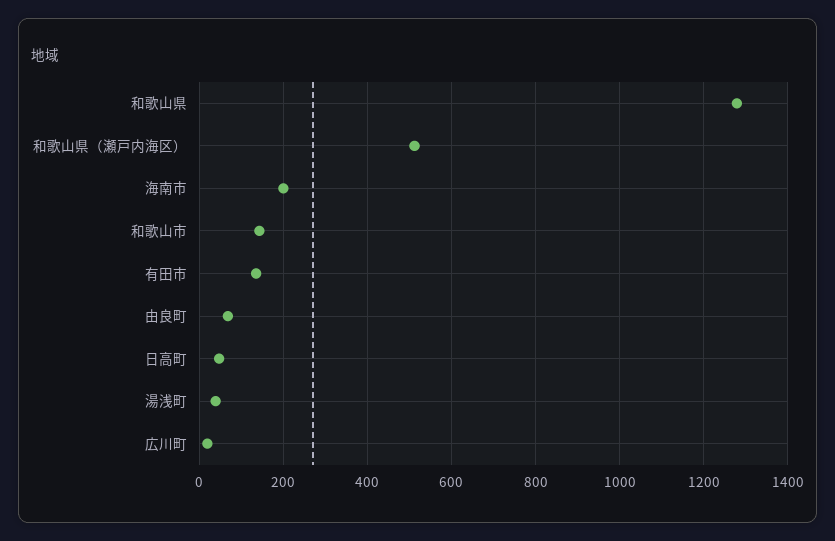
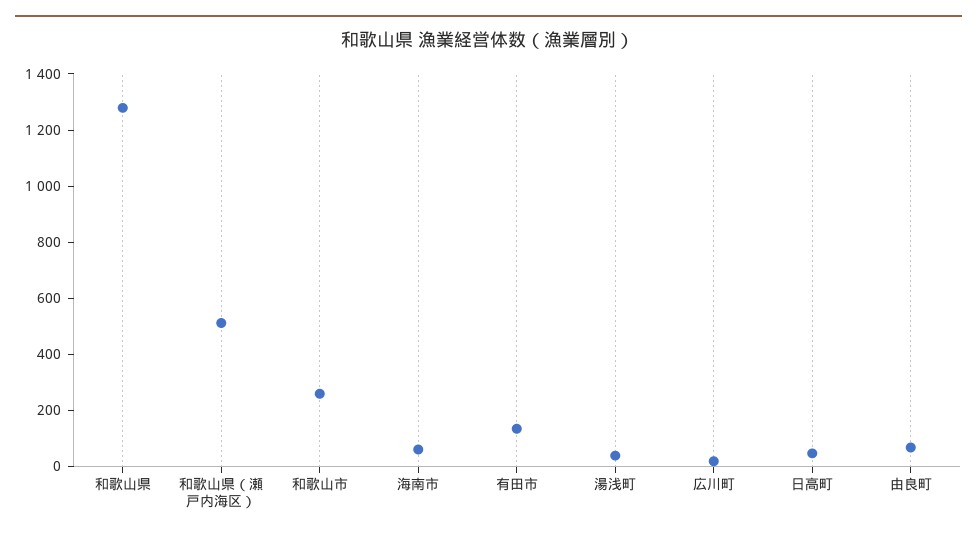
海南市: 200 -> 50
和歌山市: 140 -> 250

